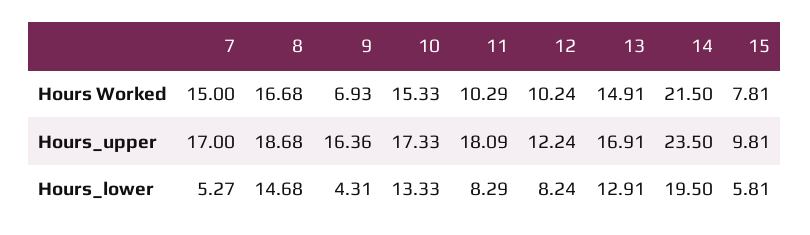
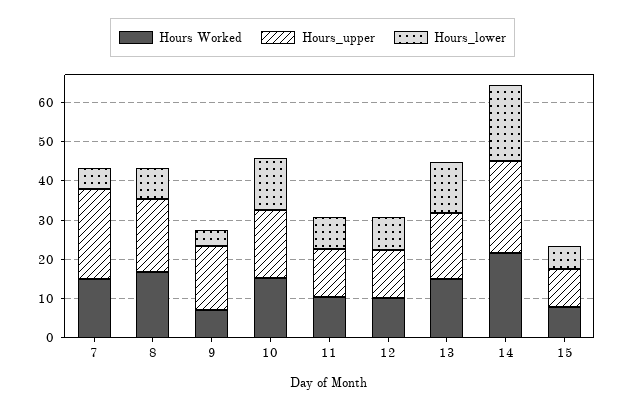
Hours_upper, 7: 17 -> 22.5
Hours_upper, 11: 18.09 -> 12.5
Hours_lower, 8: 14.68 -> 7.5

